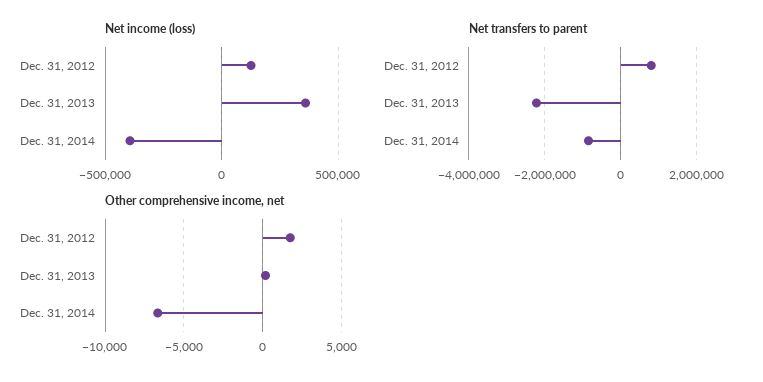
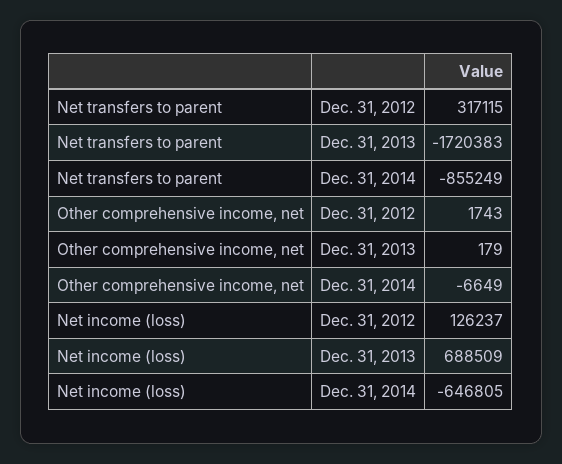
Net income (loss), Dec. 31, 2013: 350000 -> 688509
Net income (loss), Dec. 31, 2014: -400000 -> -646805
Net transfers to parent, Dec. 31, 2012: 800000 -> 317115
Net transfers to parent, Dec. 31, 2013: -2200000 -> -1720383

